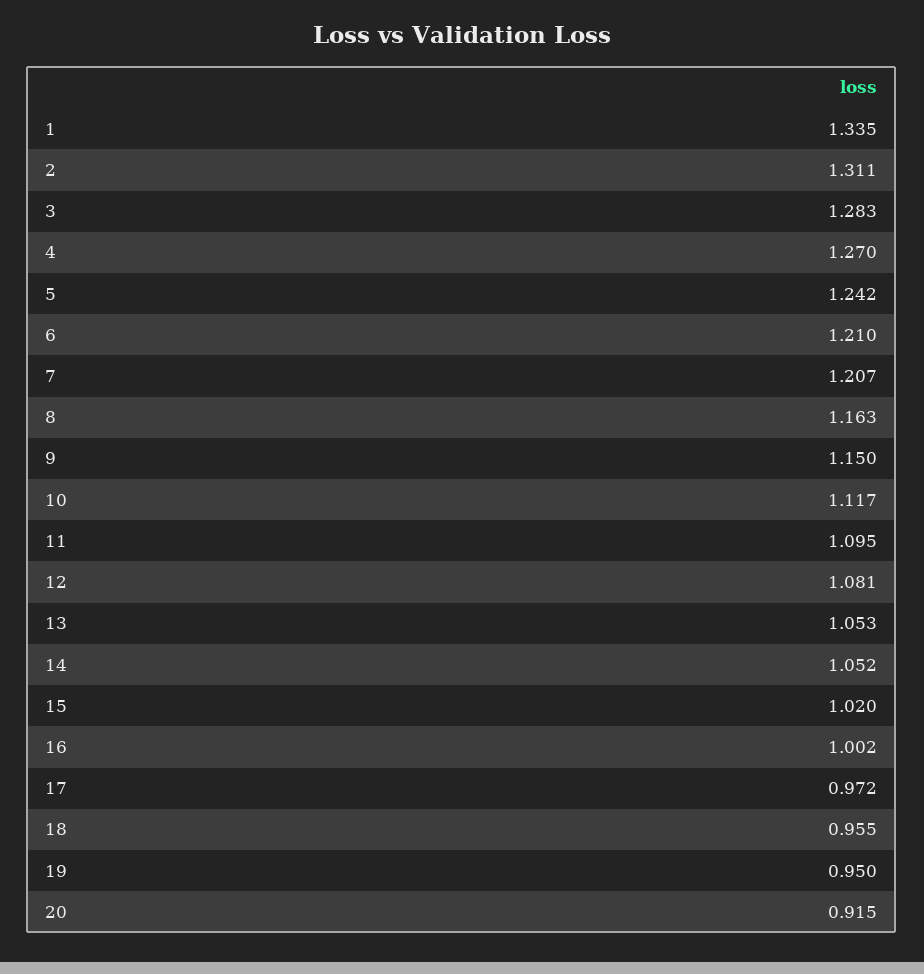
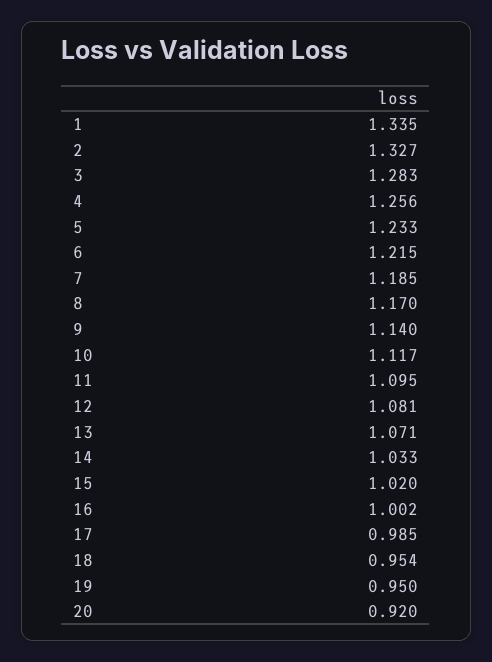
2: 1.311 -> 1.327
4: 1.27 -> 1.256
5: 1.242 -> 1.233
6: 1.21 -> 1.215
7: 1.207 -> 1.185
8: 1.163 -> 1.17
9: 1.15 -> 1.14
13: 1.053 -> 1.071
14: 1.052 -> 1.033
17: 0.972 -> 0.985
18: 0.955 -> 0.954
20: 0.915 -> 0.92

